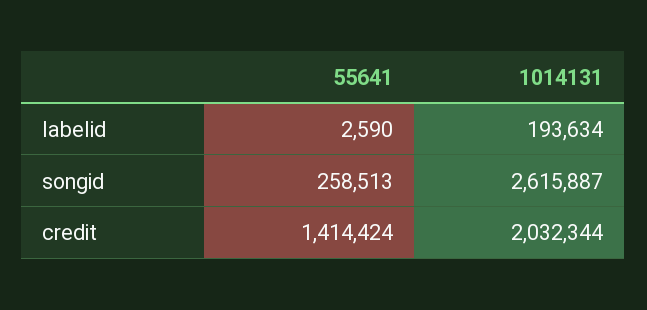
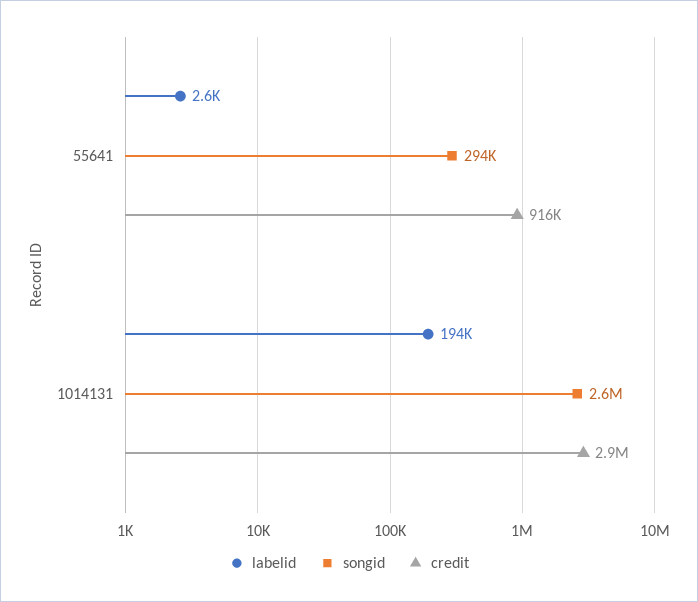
songid, 55641: 258513 -> 294000
credit, 55641: 1414424 -> 916000
credit, 1014131: 2032344 -> 2900000

